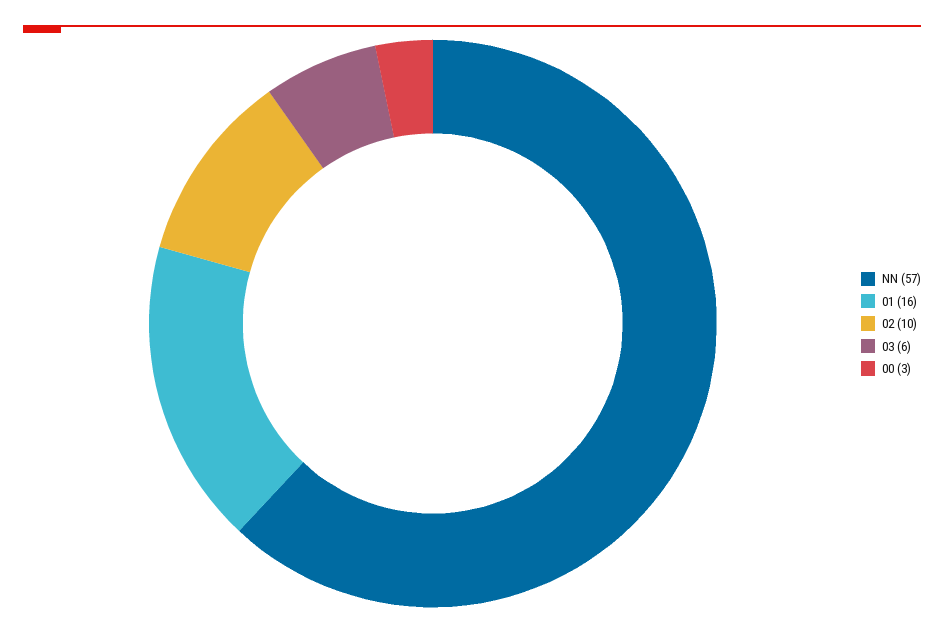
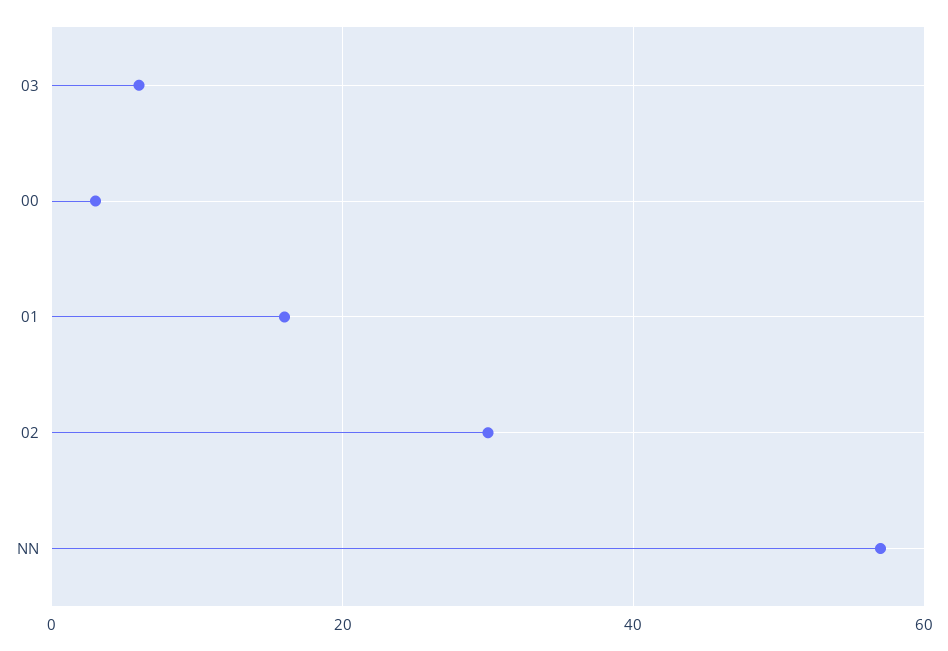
02: 10 -> 30

